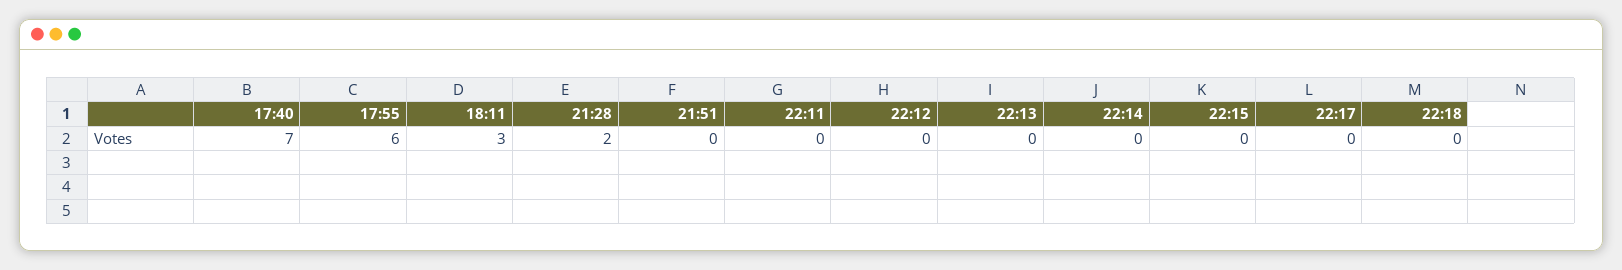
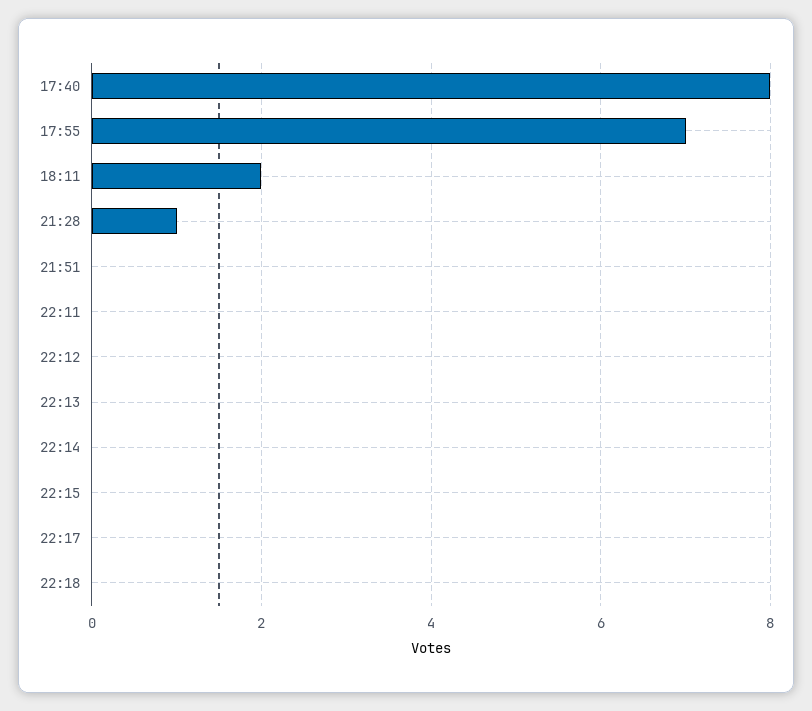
17:40: 7 -> 8
17:55: 6 -> 7
18:11: 3 -> 2
21:28: 2 -> 1

